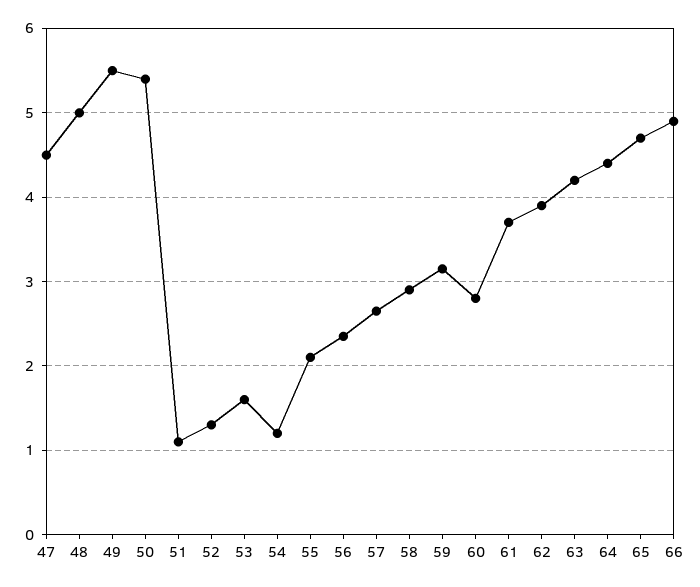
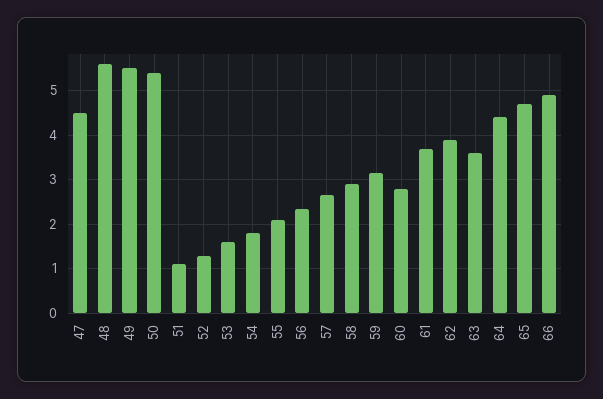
48: 5 -> 5.6
54: 1.2 -> 1.8
63: 4.2 -> 3.6

